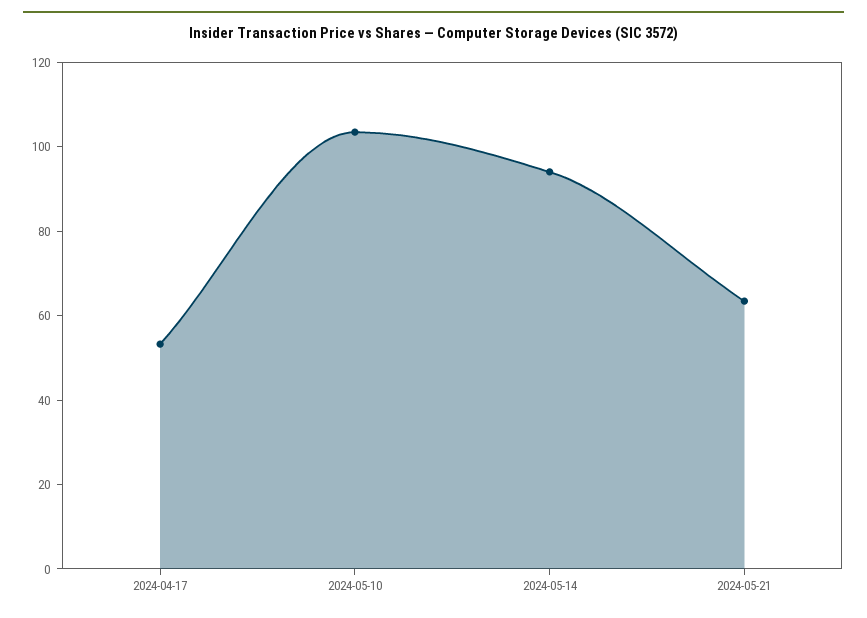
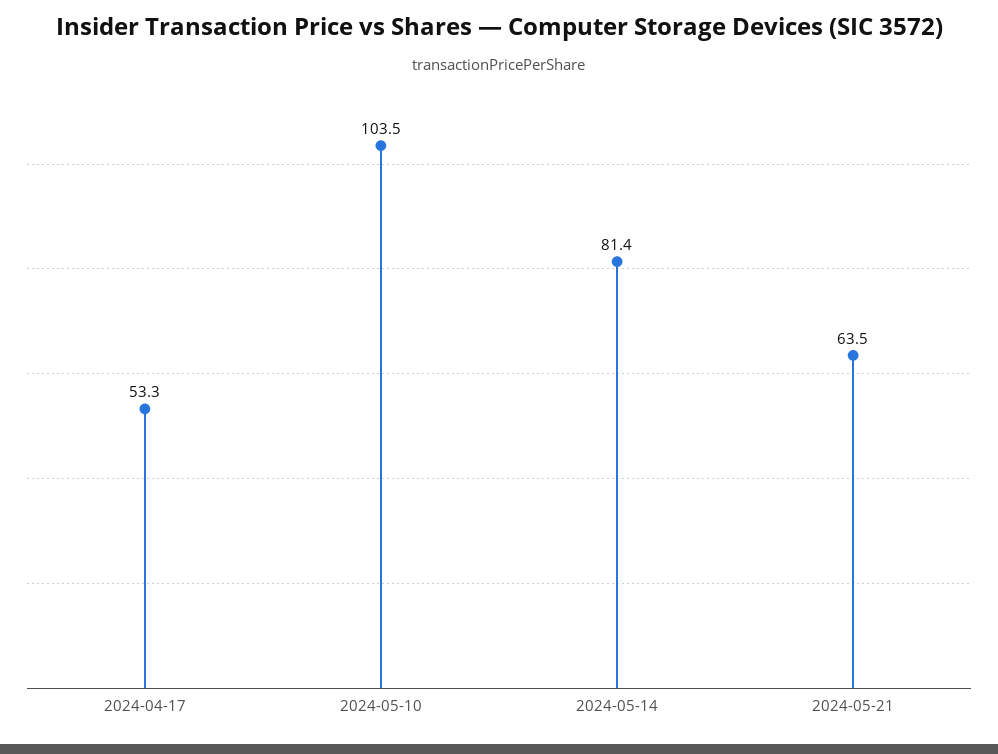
2024-05-14: 95 -> 81.4

